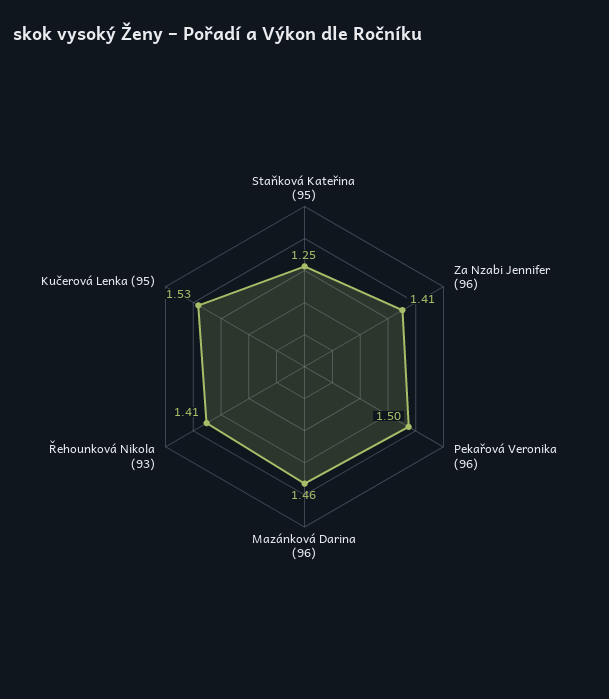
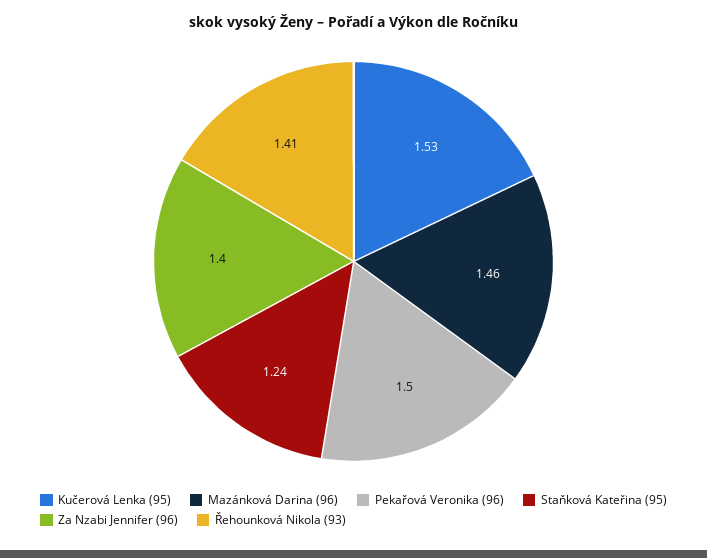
Staňková Kateřina (95): 1.25 -> 1.24
Za Nzabi Jennifer (96): 1.41 -> 1.4

